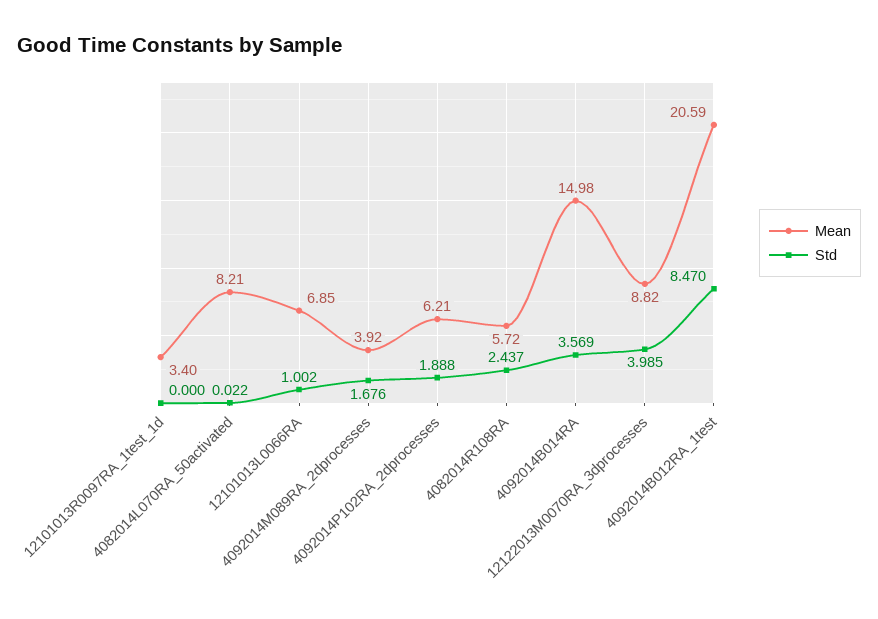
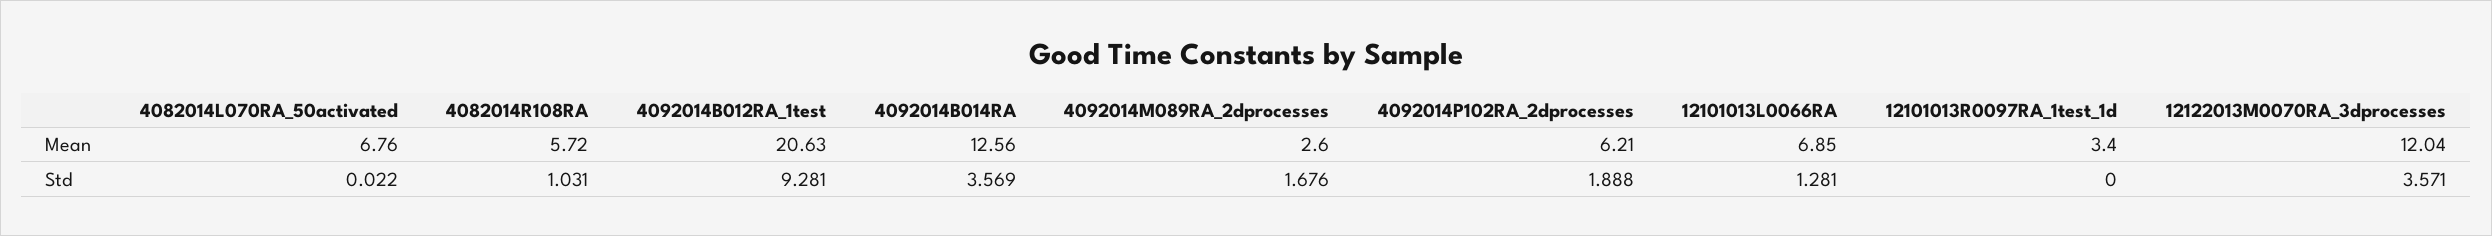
Mean, 4082014L070RA_50activated: 8.21 -> 6.76
Std, 12101013L0066RA: 1.002 -> 1.281
Mean, 4092014M089RA_2dprocesses: 3.92 -> 2.6
Std, 4082014R108RA: 2.437 -> 1.031
Mean, 4092014B014RA: 14.98 -> 12.56
Mean, 12122013M0070RA_3dprocesses: 8.82 -> 12.04
Std, 12122013M0070RA_3dprocesses: 3.985 -> 3.571
Mean, 4092014B012RA_1test: 20.59 -> 20.63
Std, 4092014B012RA_1test: 8.47 -> 9.281

